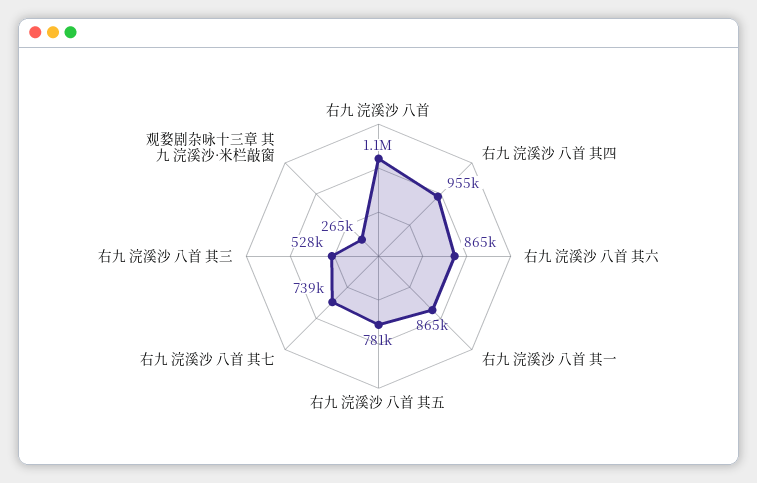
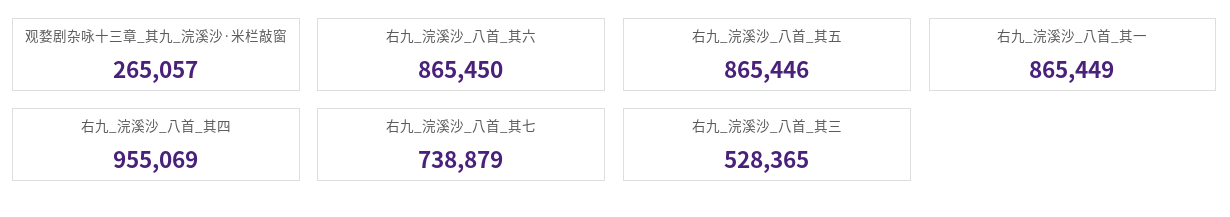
右九 浣溪沙 八首: 1100000 -> none
右九 浣溪沙 八首 其五: 781000 -> 865446

